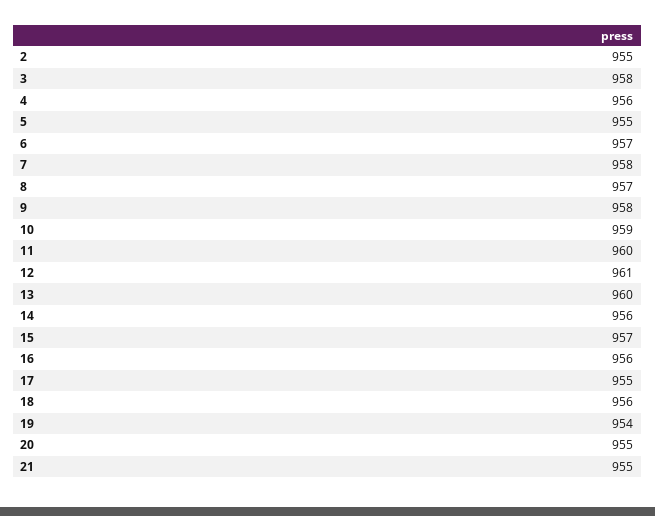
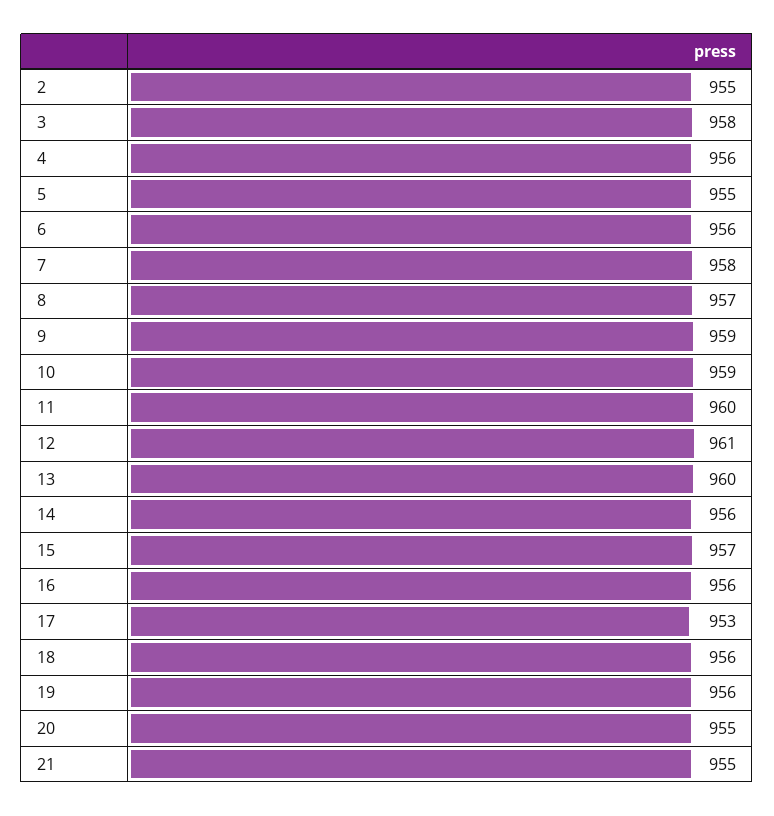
6: 957 -> 956
9: 958 -> 959
17: 955 -> 953
19: 954 -> 956

